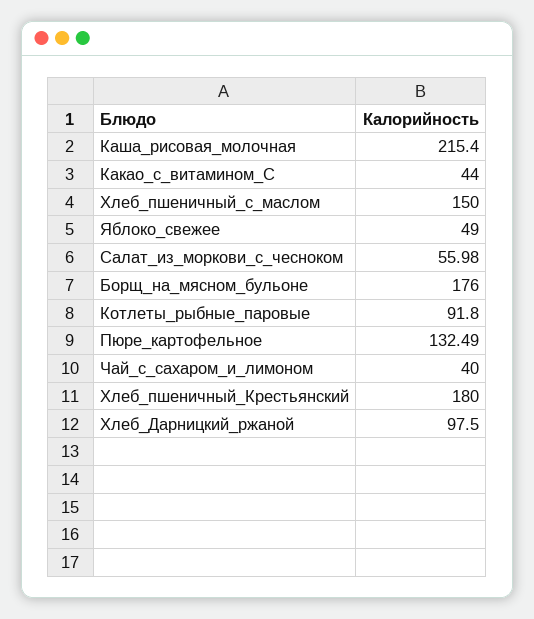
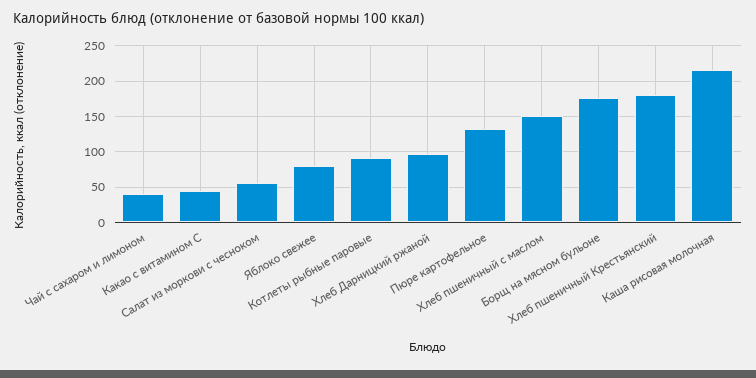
Яблоко_свежее: 49 -> 80

